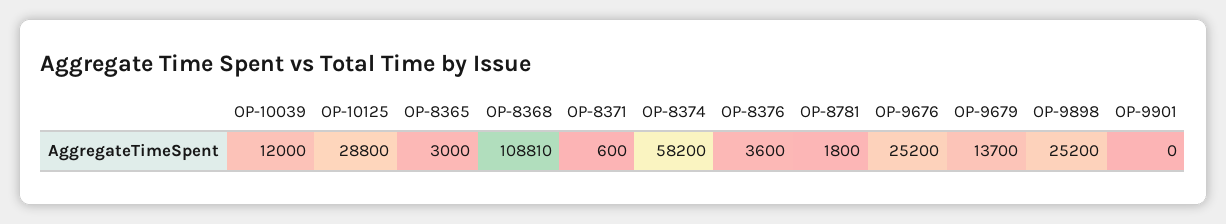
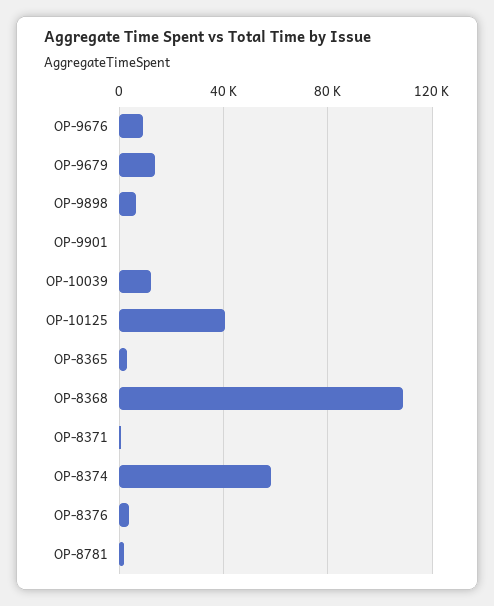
OP-10125: 28800 -> 40000
OP-9676: 25200 -> 10000
OP-9898: 25200 -> 5000

